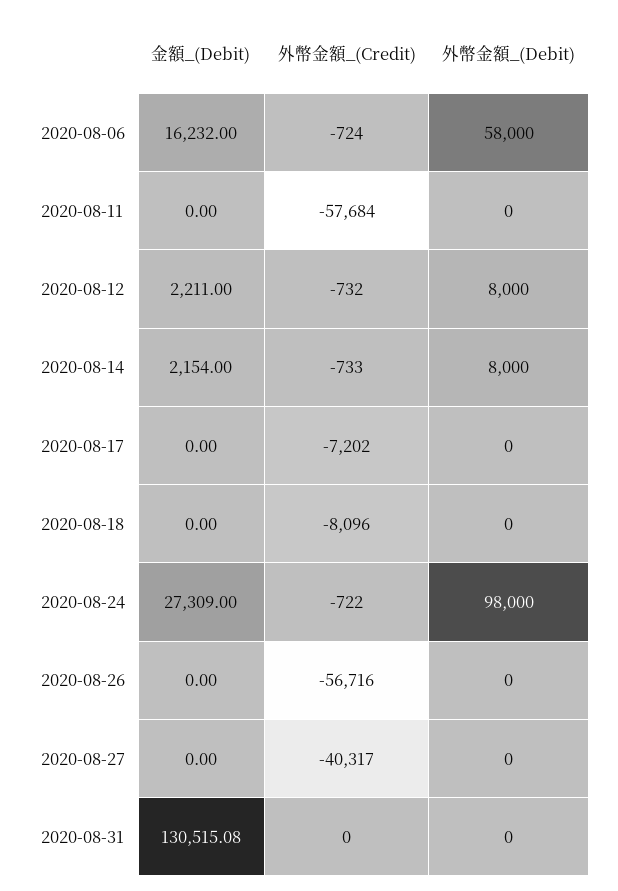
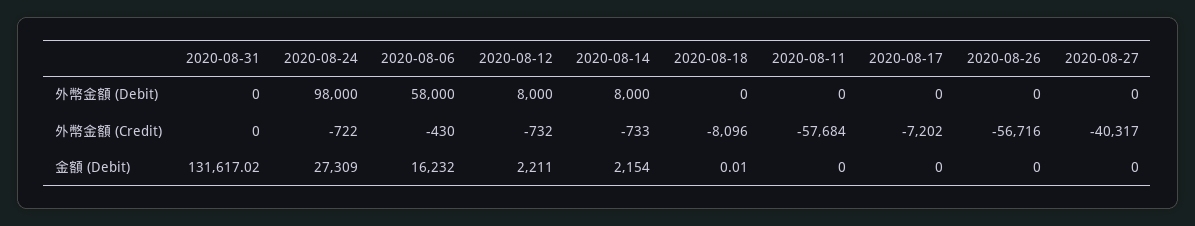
外幣金額_(Credit), 2020-08-06: -724 -> -430
金額_(Debit), 2020-08-18: 0 -> 0.01
金額_(Debit), 2020-08-31: 130515.08 -> 131617.02

